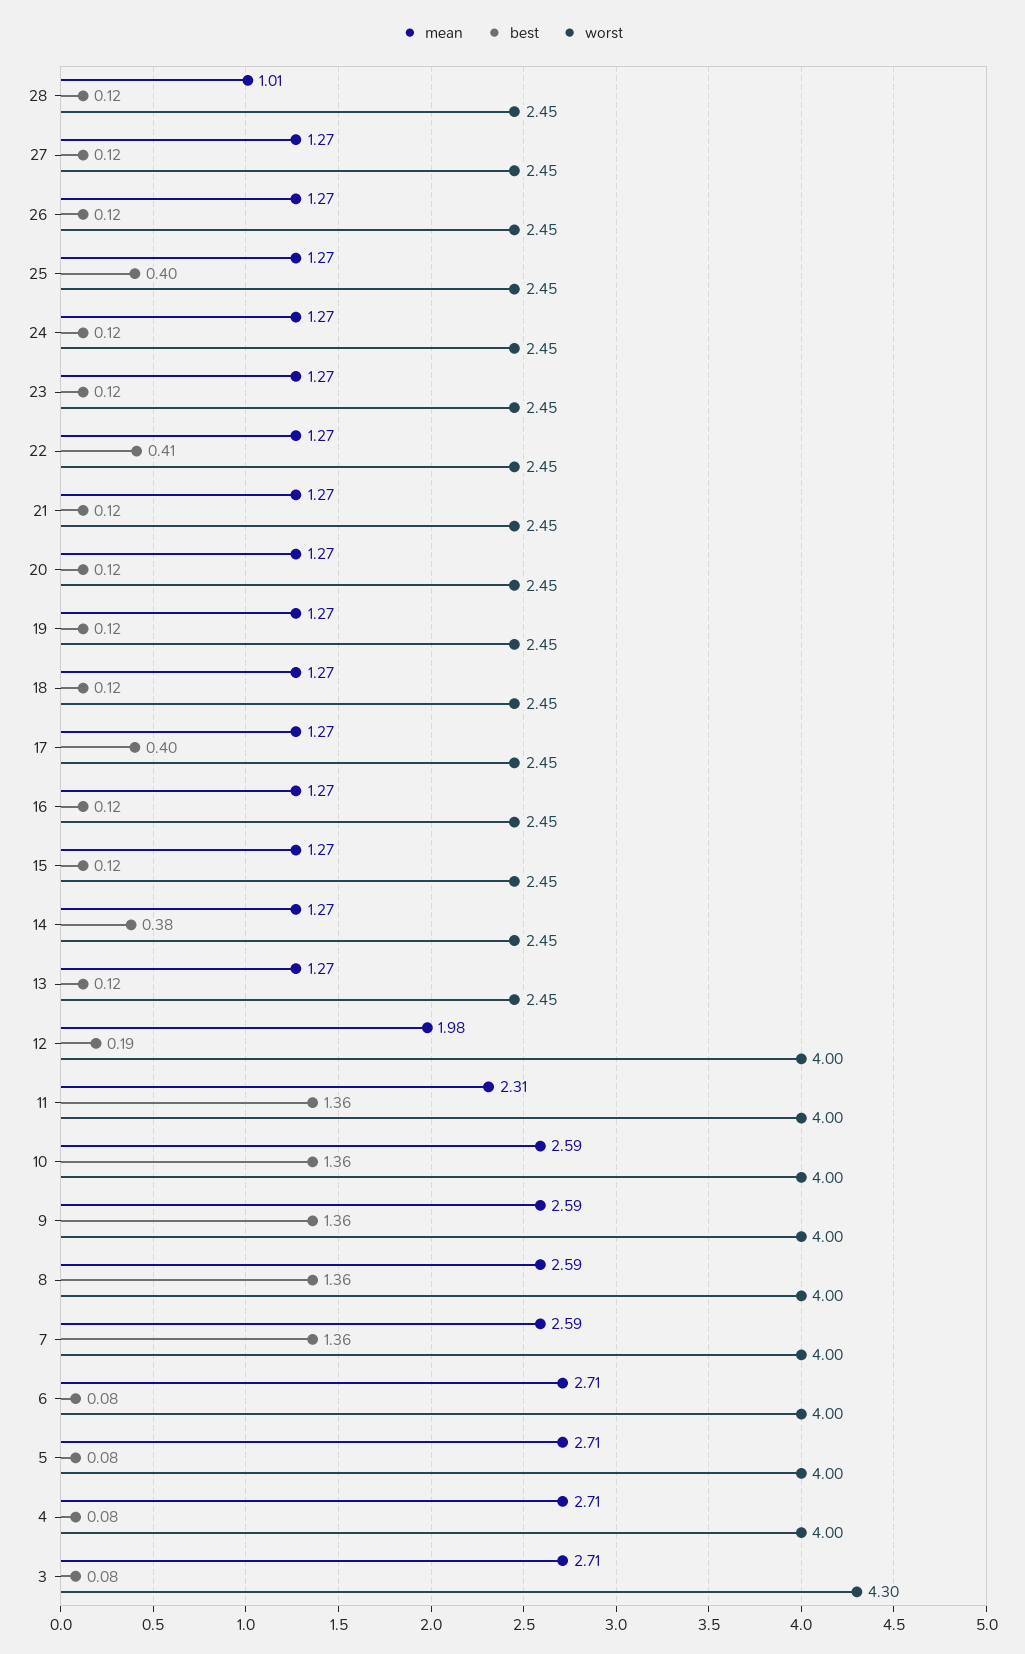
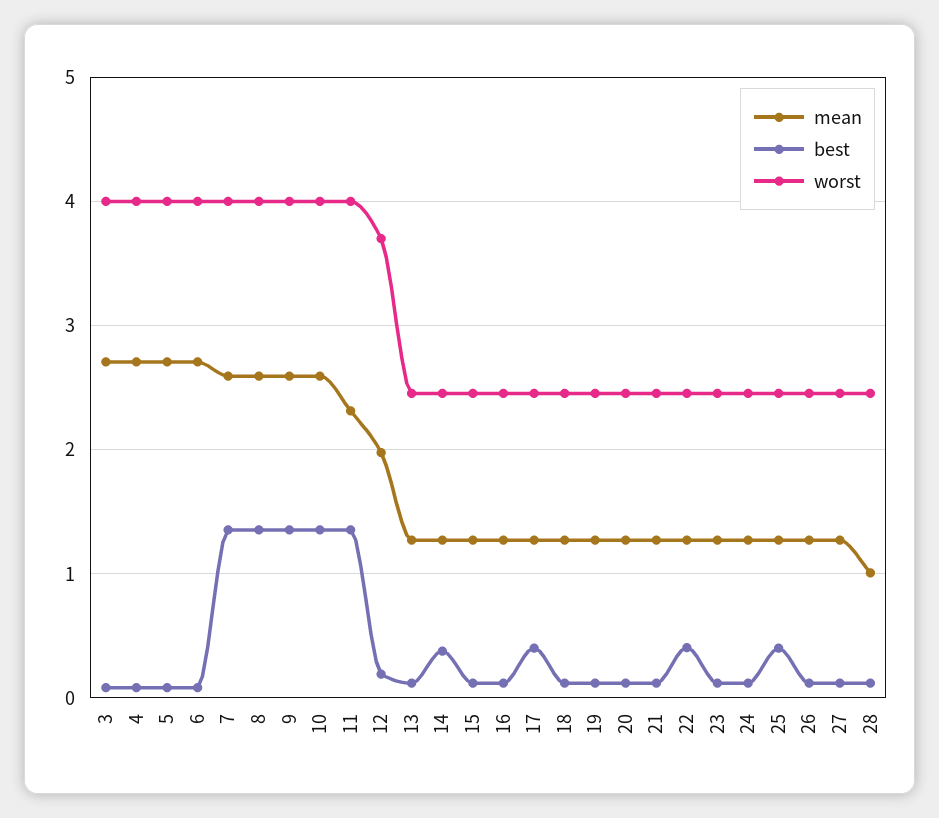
worst, 12: 4 -> 3.7
worst, 3: 4.3 -> 4

